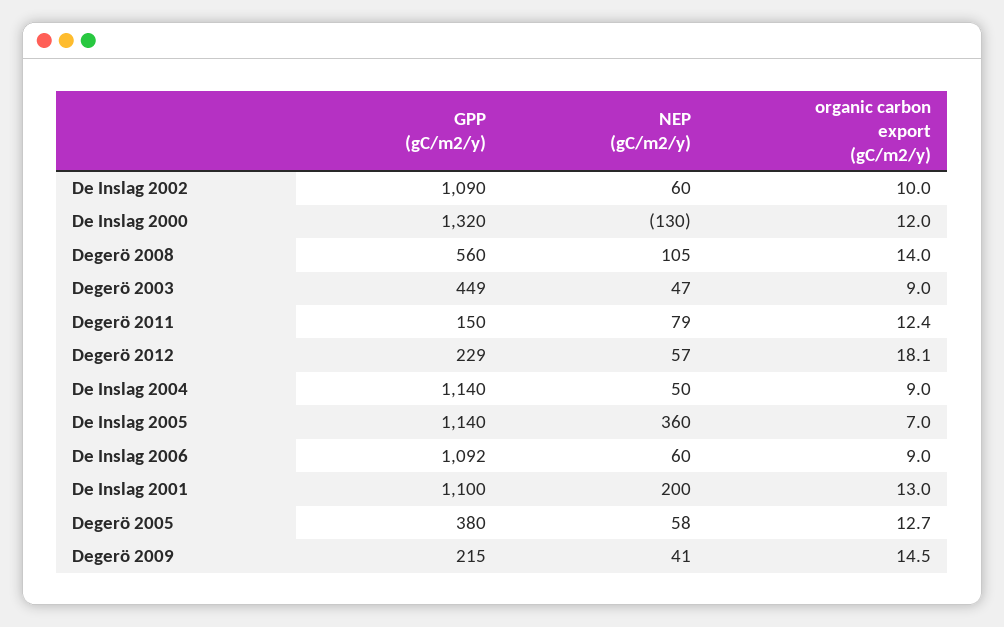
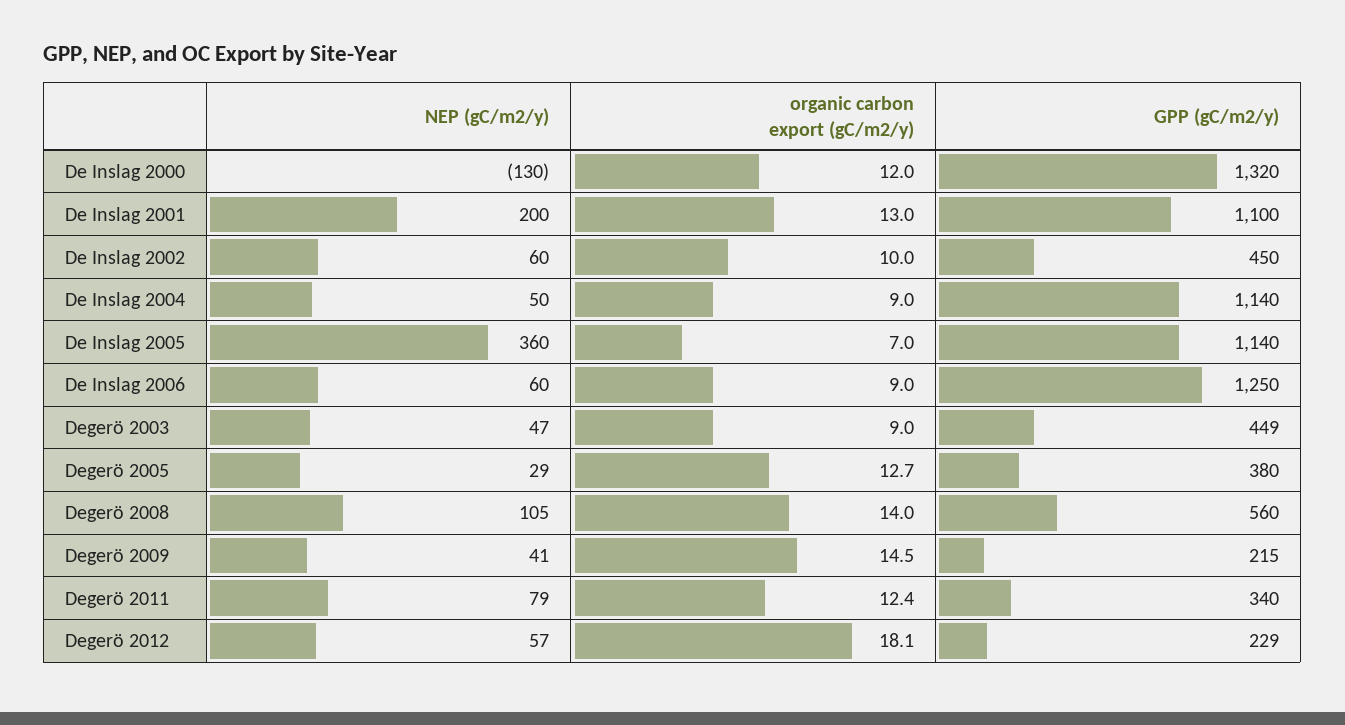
GPP (gC/m2/y), De Inslag 2002: 1090 -> 450
GPP (gC/m2/y), Degerö 2011: 150 -> 340
GPP (gC/m2/y), De Inslag 2006: 1092 -> 1250
NEP (gC/m2/y), Degerö 2005: 58 -> 29

